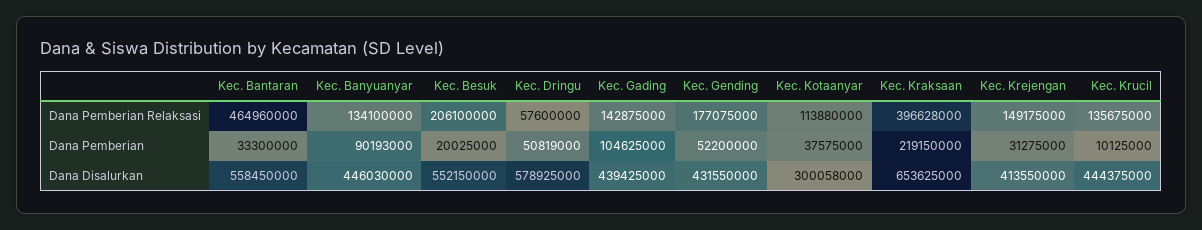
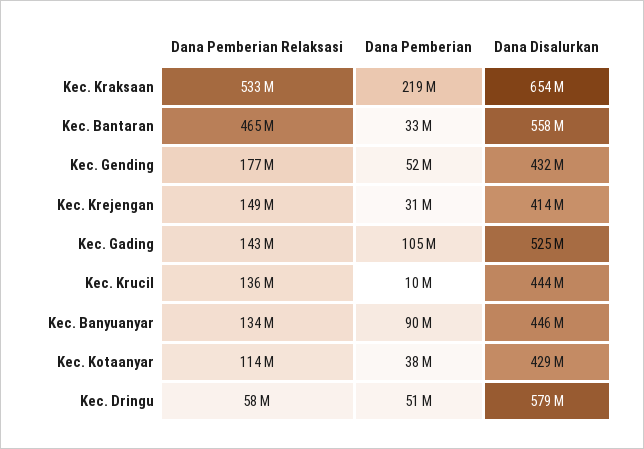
Kec. Besuk, Dana Pemberian Relaksasi: 206100000 -> none
Kec. Kraksaan, Dana Pemberian Relaksasi: 396628000 -> 533000000
Kec. Besuk, Dana Pemberian: 20025000 -> none
Kec. Besuk, Dana Disalurkan: 552150000 -> none
Kec. Gading, Dana Disalurkan: 439425000 -> 525000000
Kec. Kotaanyar, Dana Disalurkan: 300058000 -> 429000000

